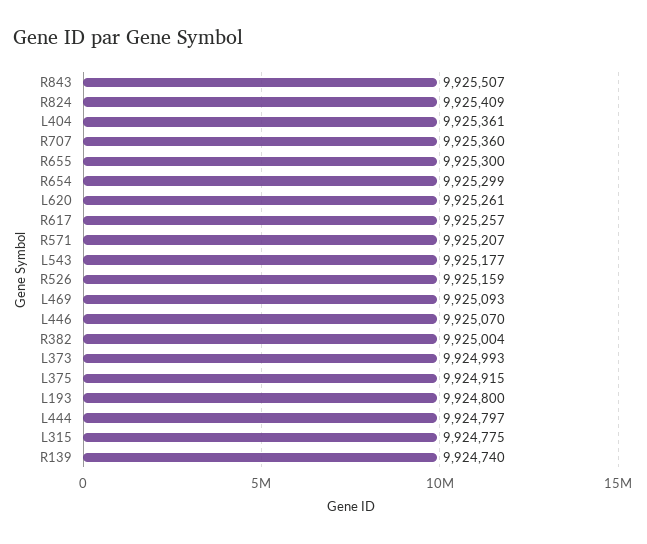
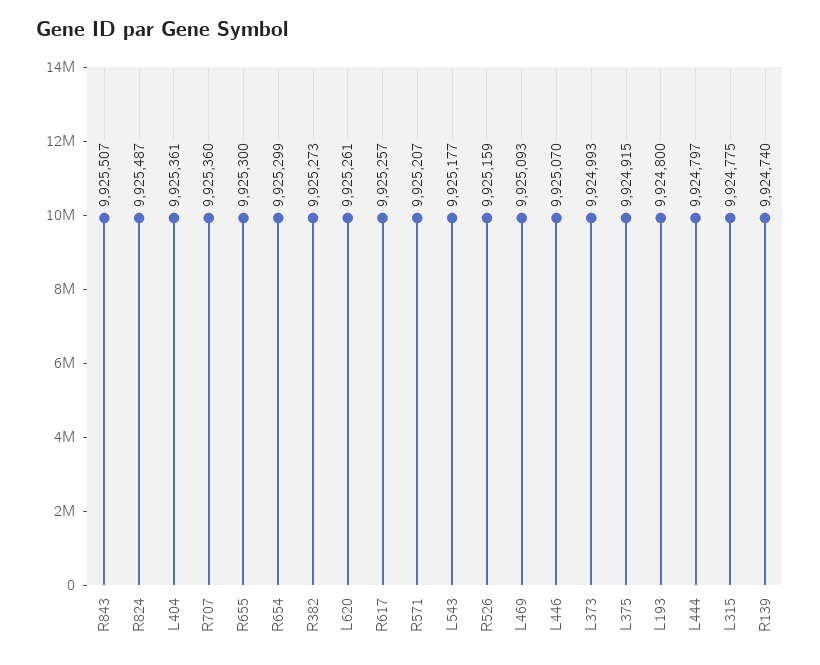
R824: 9925409 -> 9925487
R382: 9925004 -> 9925273

